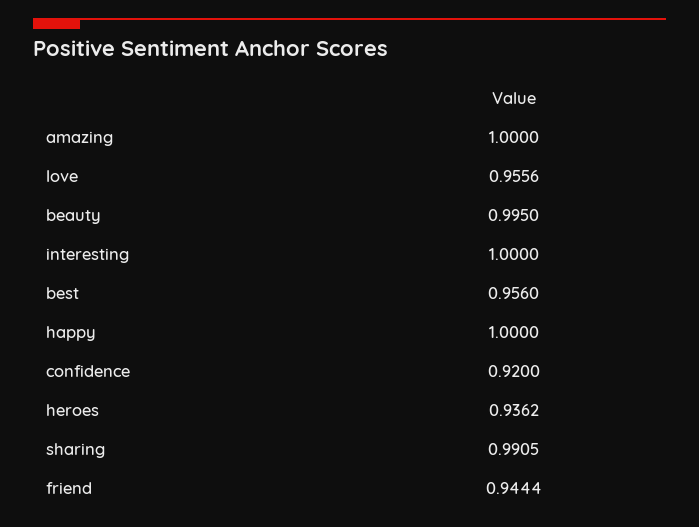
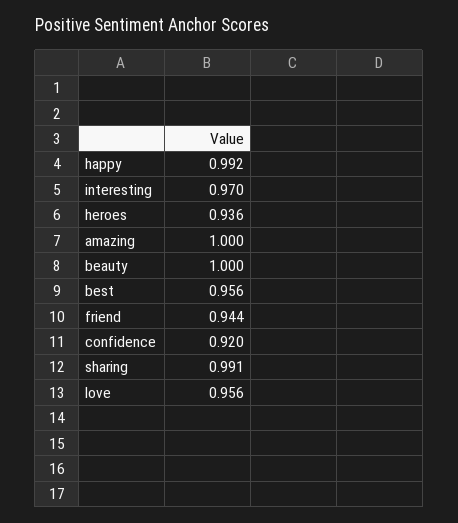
beauty: 0.995 -> 1
interesting: 1 -> 0.97
happy: 1 -> 0.992

